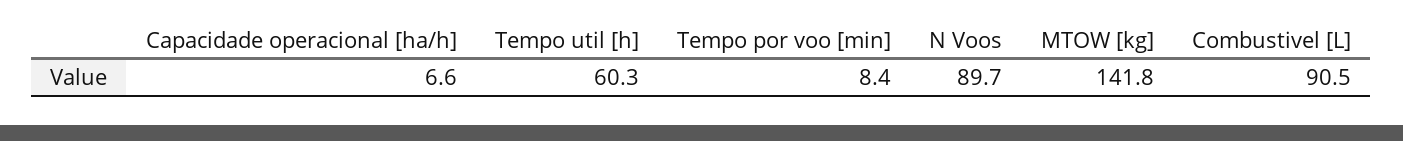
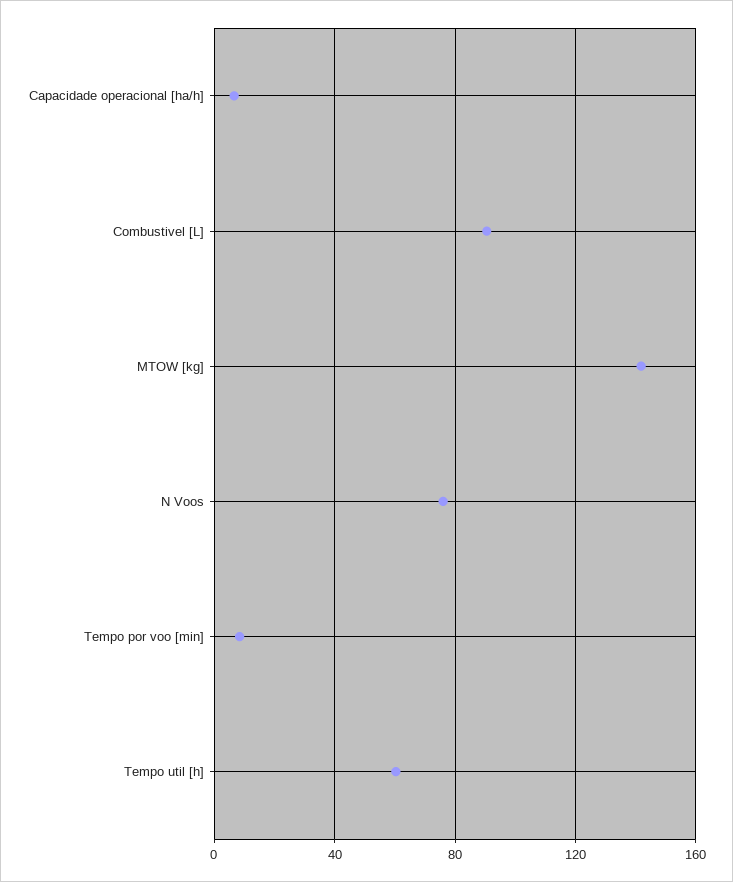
N Voos: 89.7 -> 75

